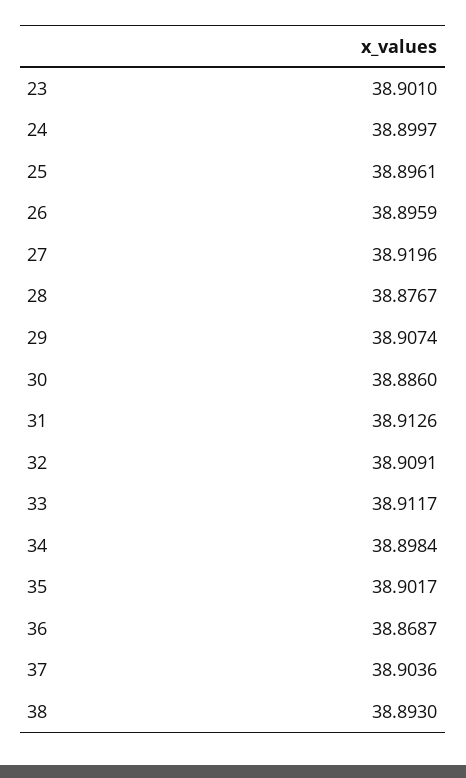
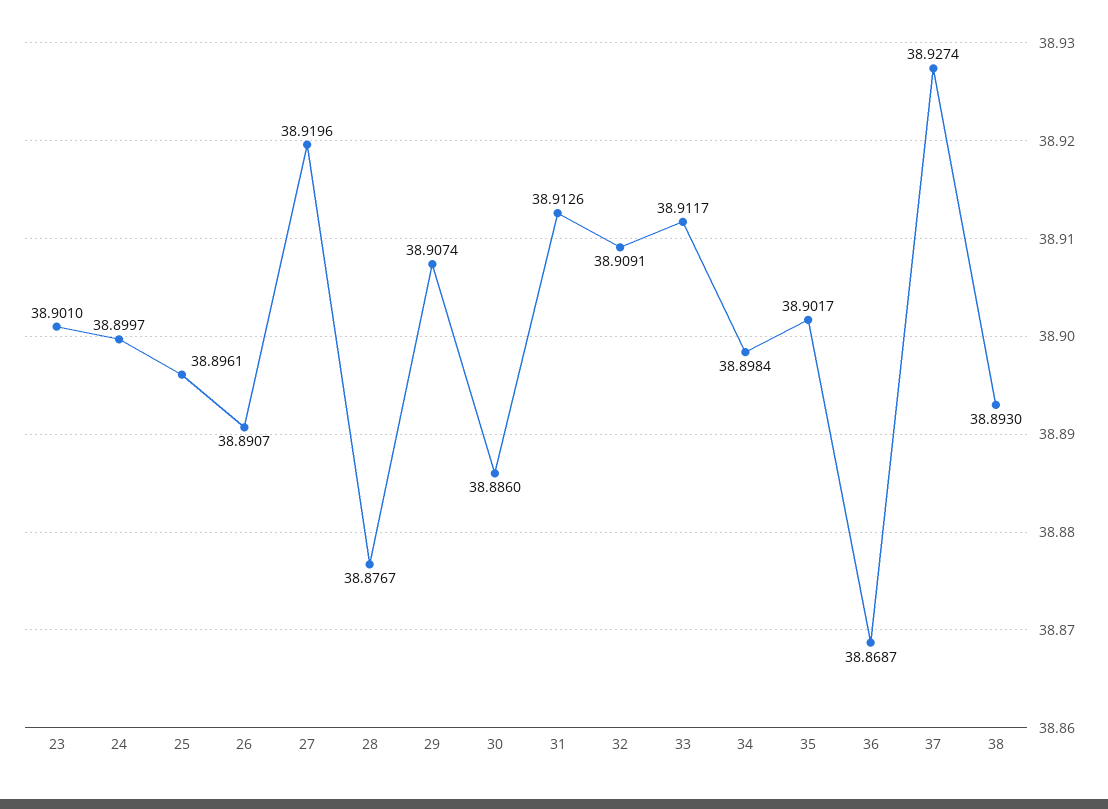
26: 38.8959 -> 38.8907
37: 38.9036 -> 38.9274

